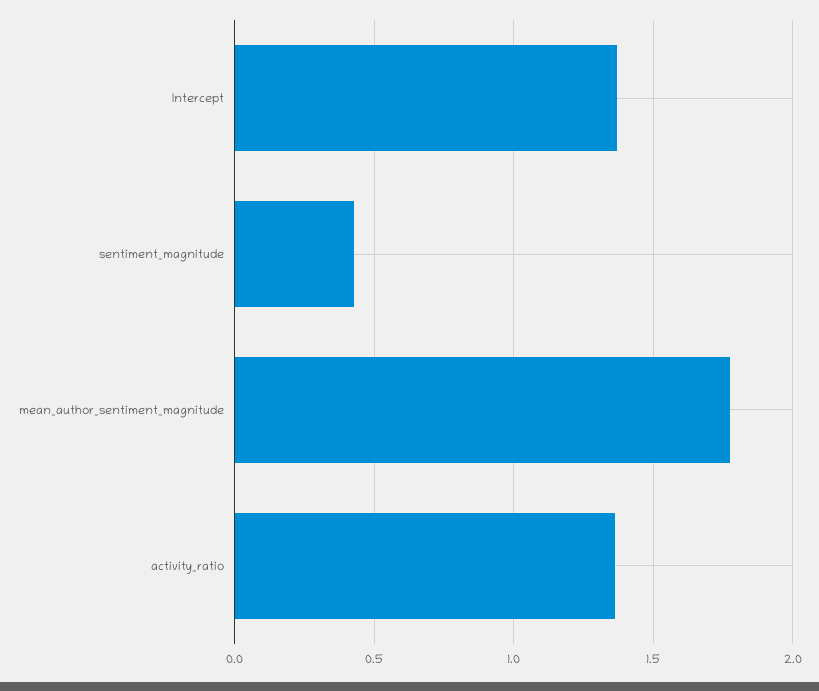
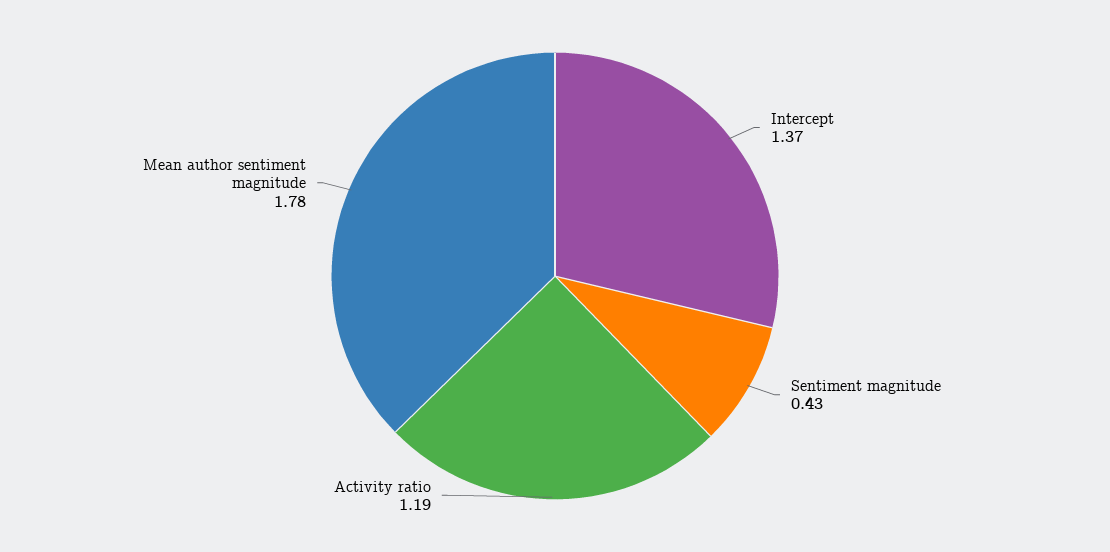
activity_ratio: 1.35 -> 1.19

